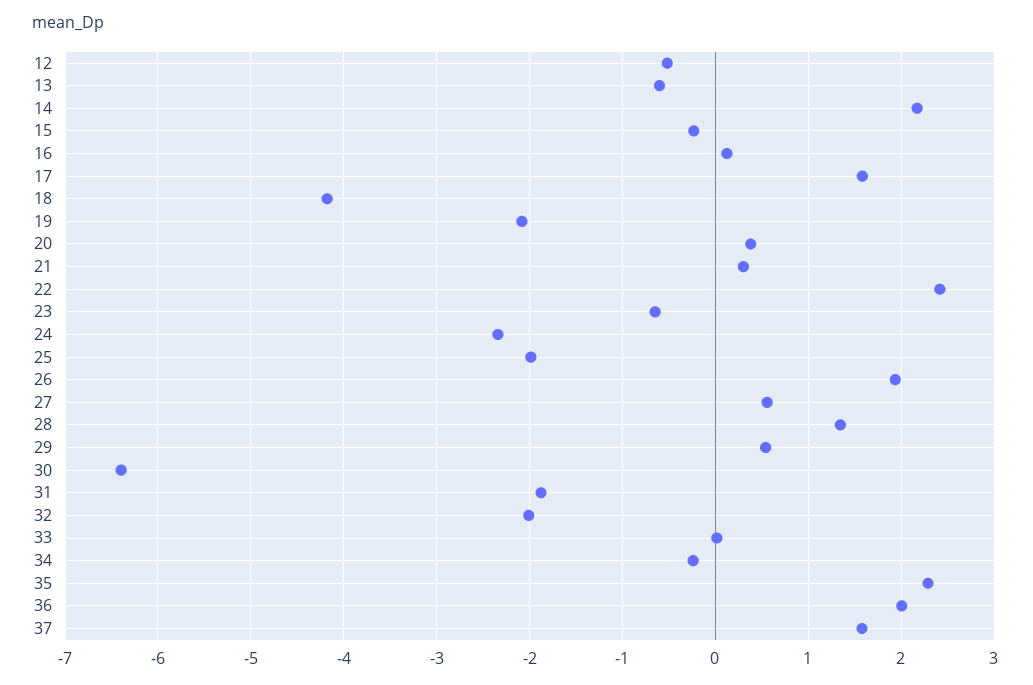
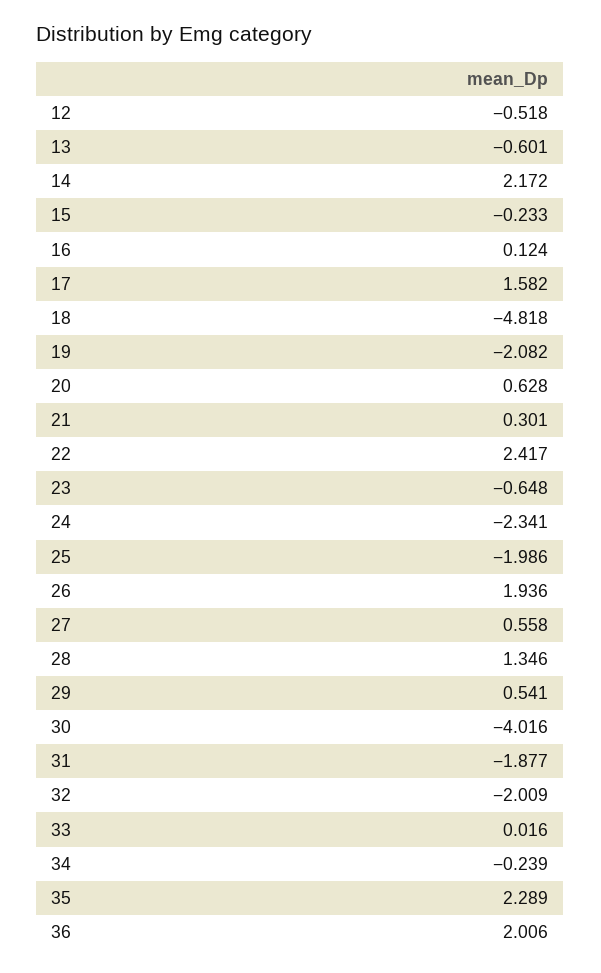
18: -4.2 -> -4.818
20: 0.4 -> 0.628
30: -6.4 -> -4.016
37: 1.6 -> none

